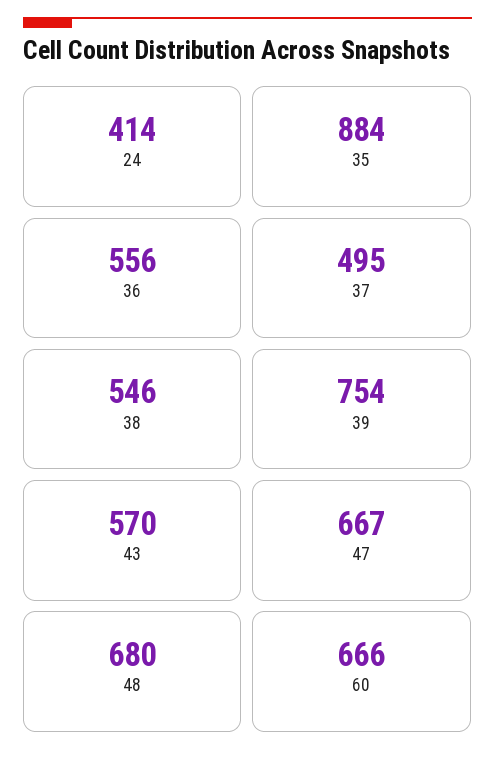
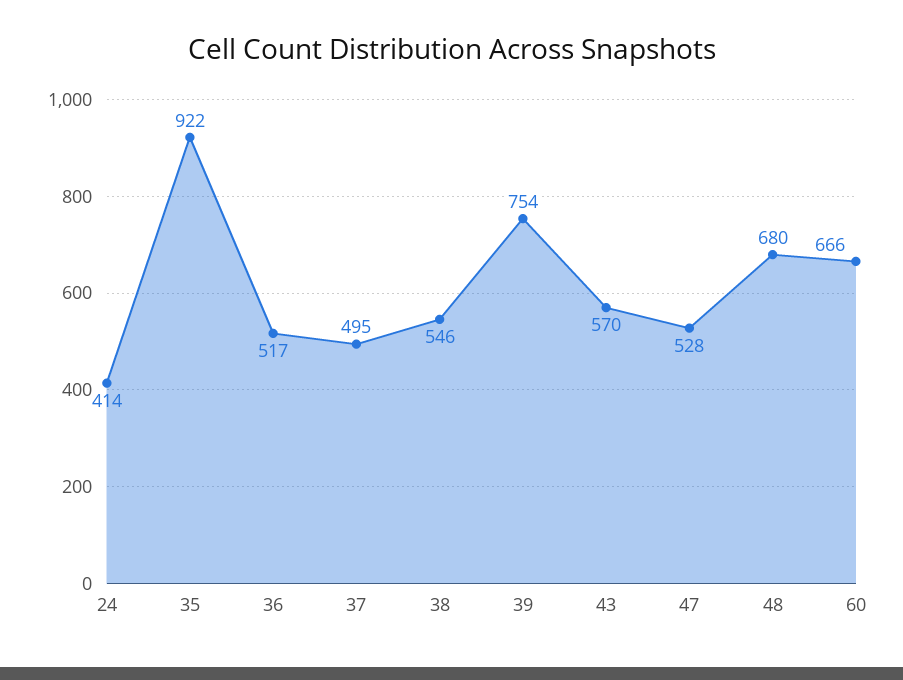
35: 884 -> 922
36: 556 -> 517
47: 667 -> 528

